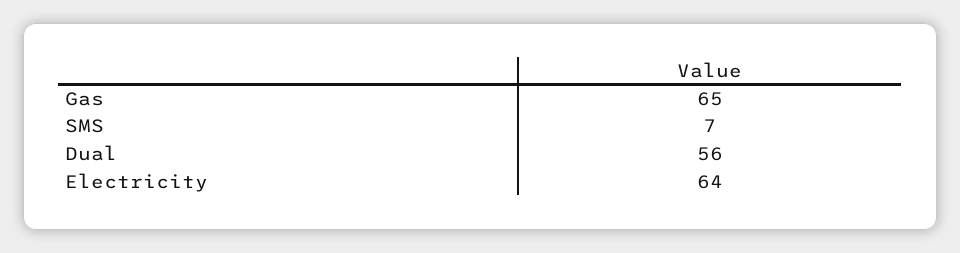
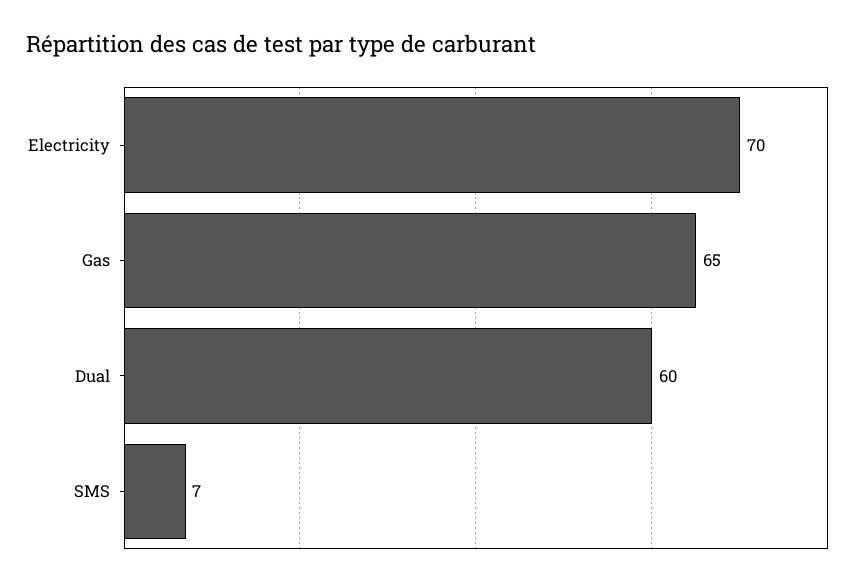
Dual: 56 -> 60
Electricity: 64 -> 70

